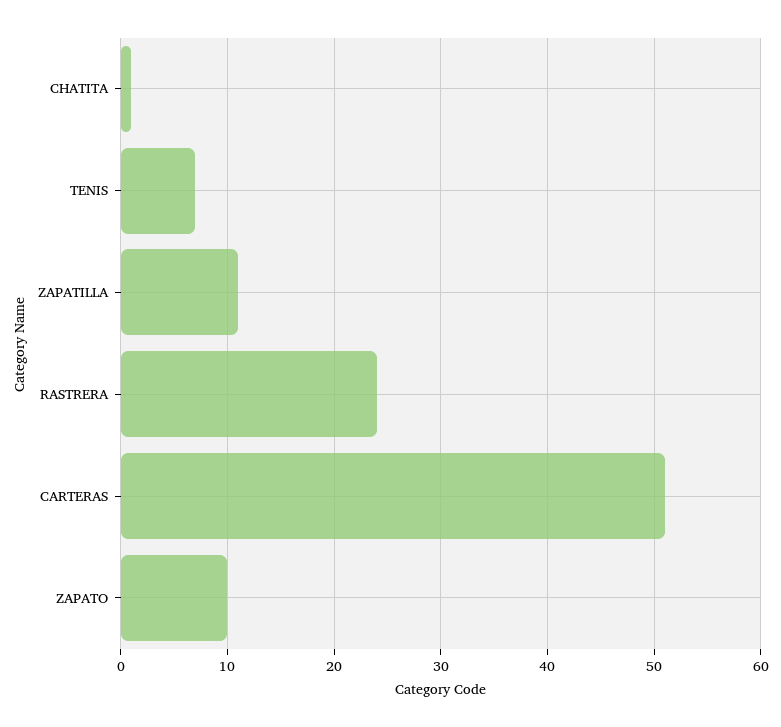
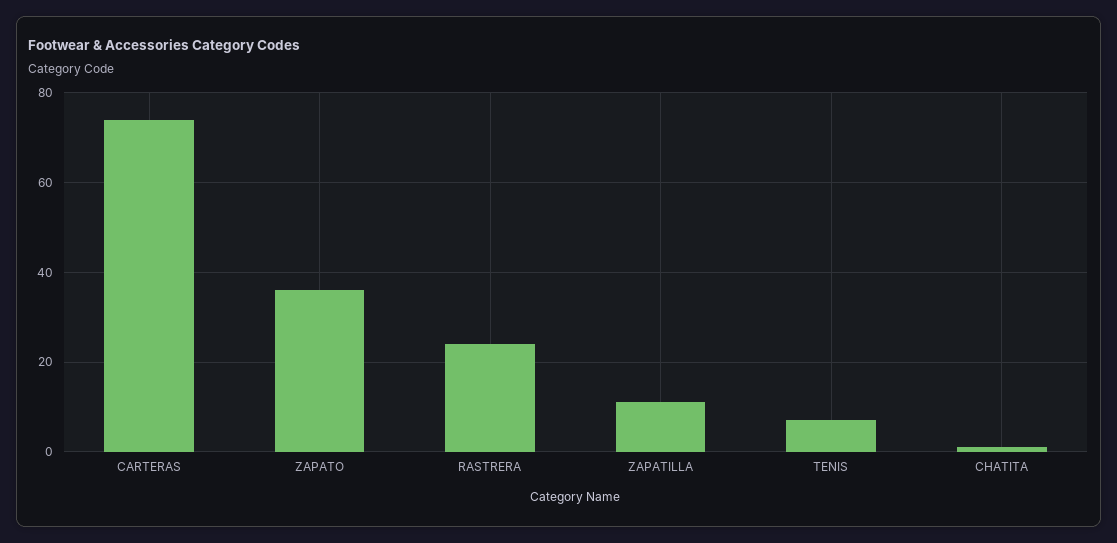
CARTERAS: 51 -> 75
ZAPATO: 10 -> 35

